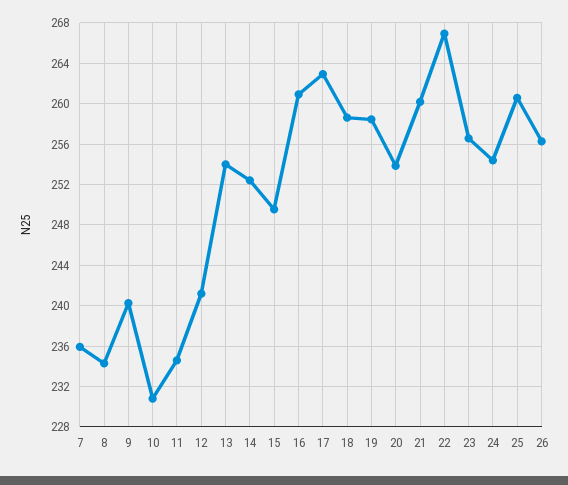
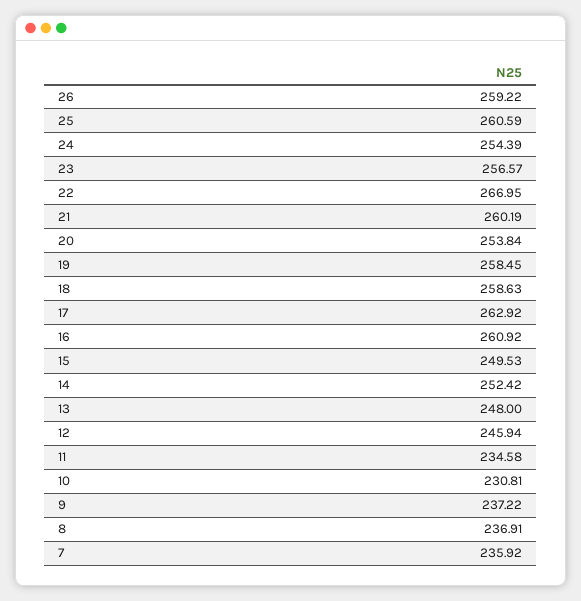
8: 234 -> 236.91
9: 240 -> 237.22
12: 241 -> 245.94
13: 254 -> 248
26: 256 -> 259.22

